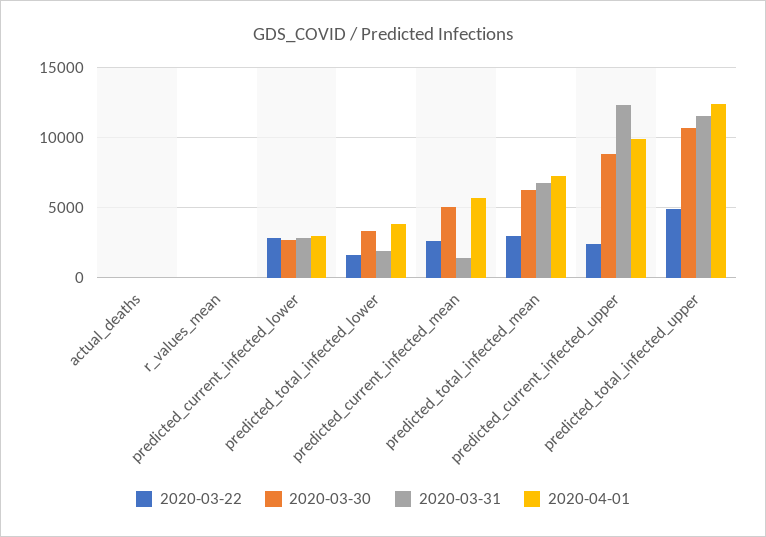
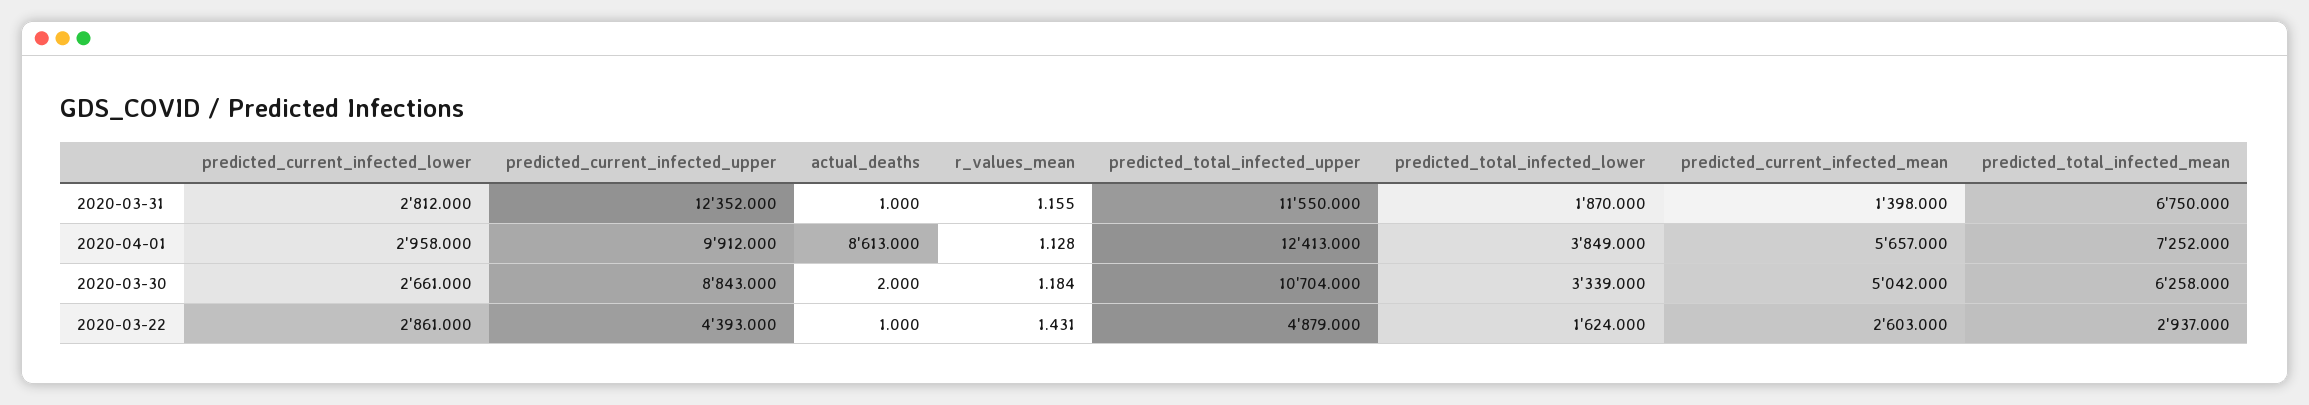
2020-04-01, actual_deaths: 0 -> 8613
2020-03-22, predicted_current_infected_upper: 2500 -> 4393

